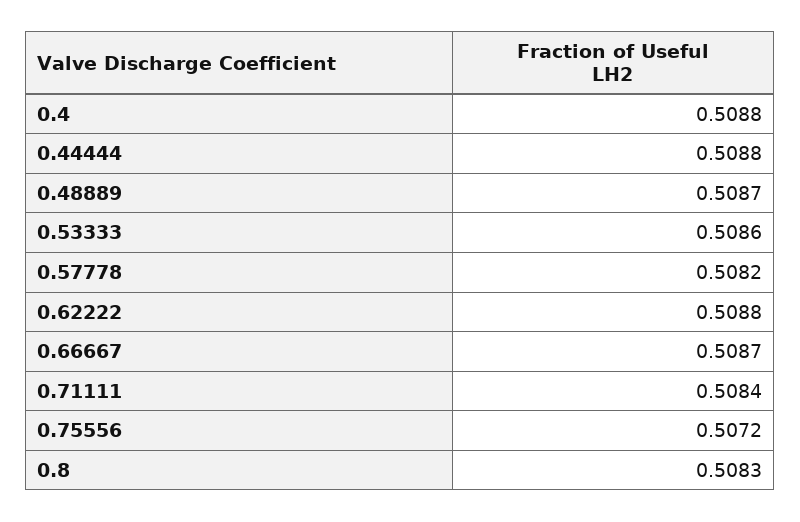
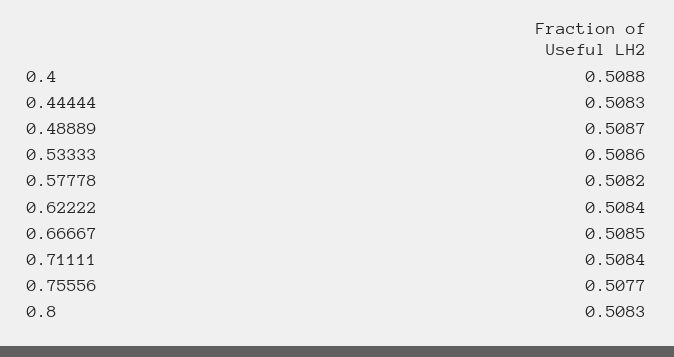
0.44444: 0.5088 -> 0.5083
0.62222: 0.5088 -> 0.5084
0.66667: 0.5087 -> 0.5085
0.75556: 0.5072 -> 0.5077

